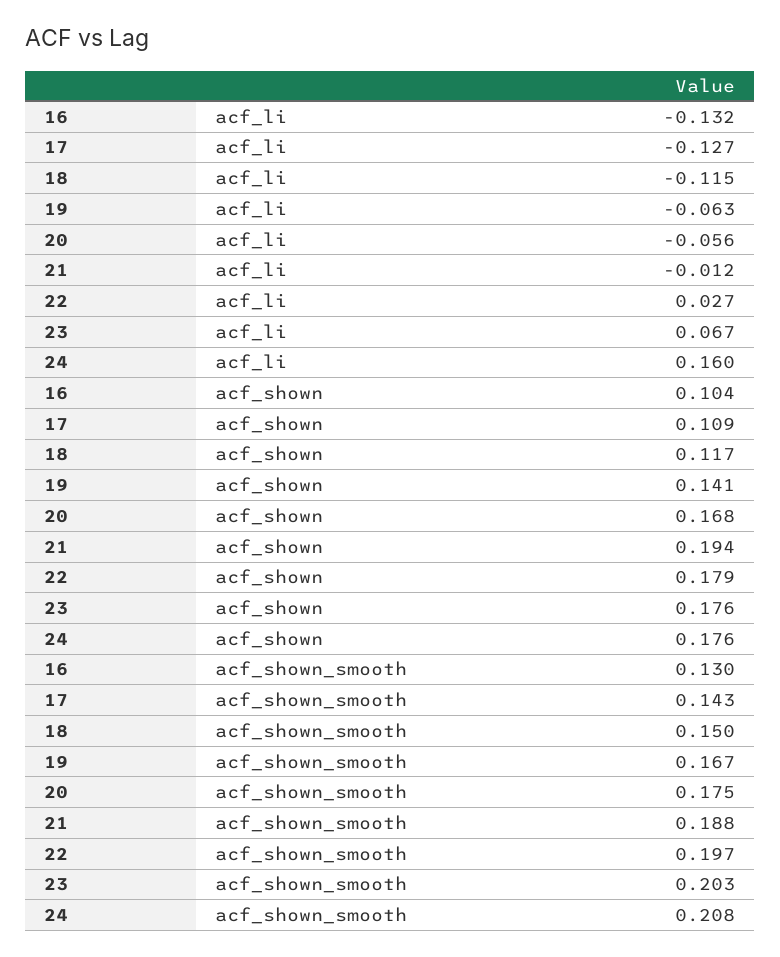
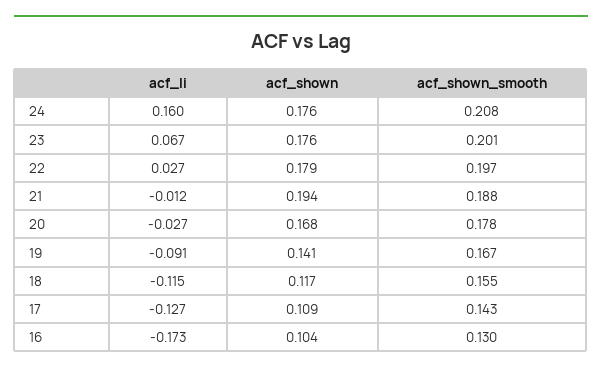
16, acf_li: -0.132 -> -0.173
19, acf_li: -0.063 -> -0.091
20, acf_li: -0.056 -> -0.027
18, acf_shown_smooth: 0.15 -> 0.155
20, acf_shown_smooth: 0.175 -> 0.178
23, acf_shown_smooth: 0.203 -> 0.201

